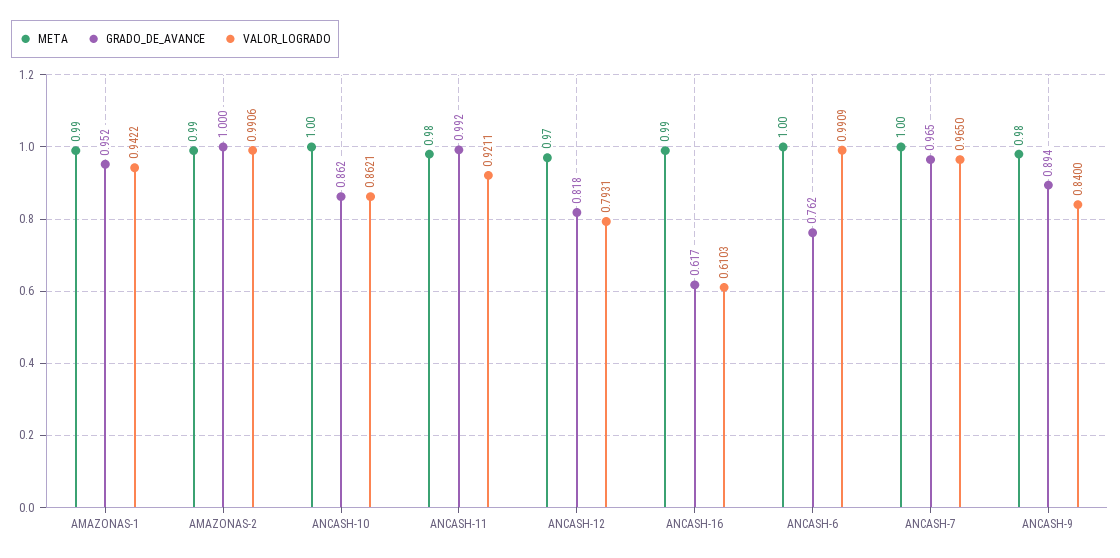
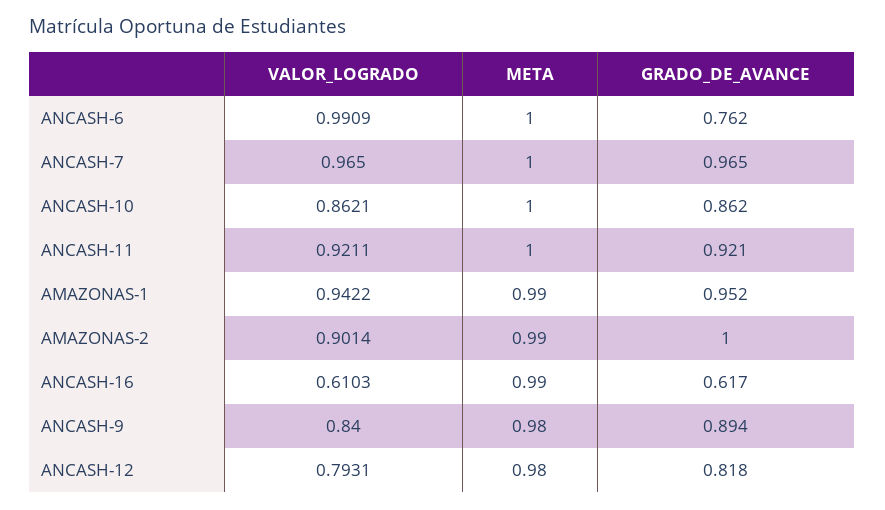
VALOR_LOGRADO, AMAZONAS-2: 0.9906 -> 0.9014
META, ANCASH-11: 0.98 -> 1
GRADO_DE_AVANCE, ANCASH-11: 0.992 -> 0.921
META, ANCASH-12: 0.97 -> 0.98

